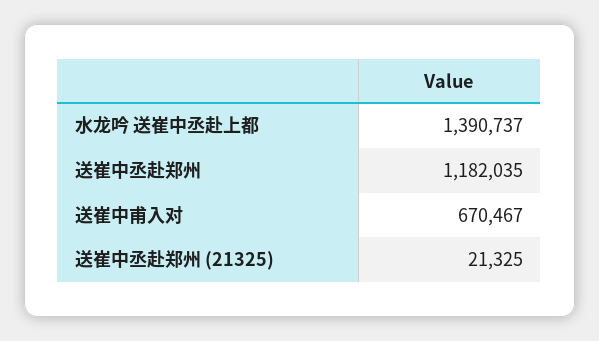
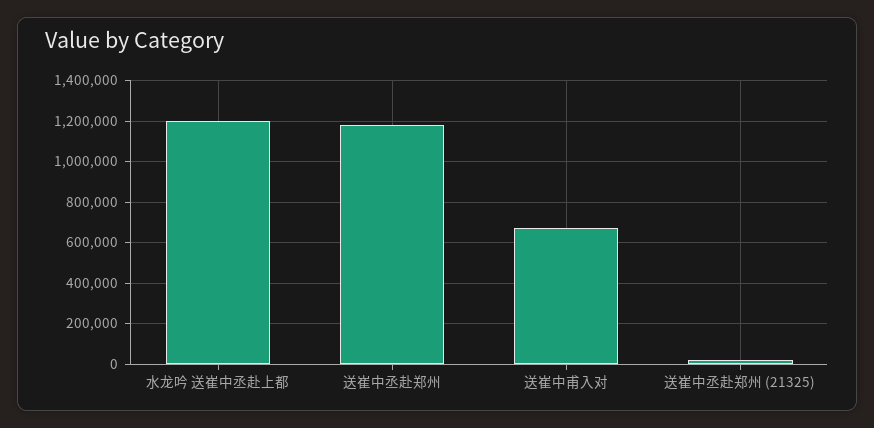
水龙吟 送崔中丞赴上都: 1390737 -> 1200000

